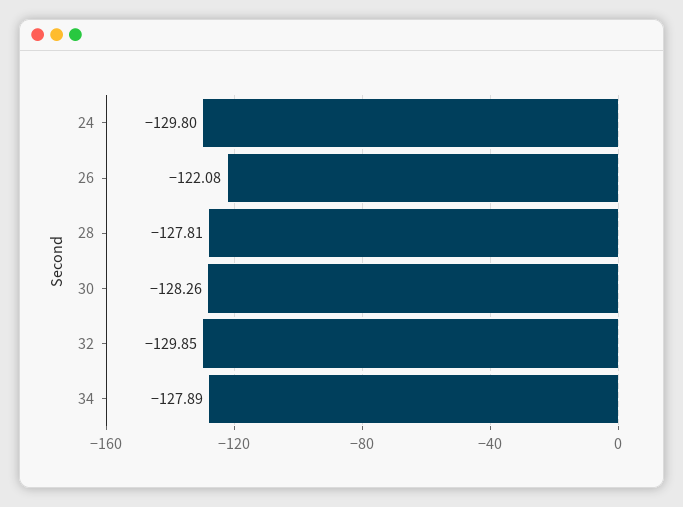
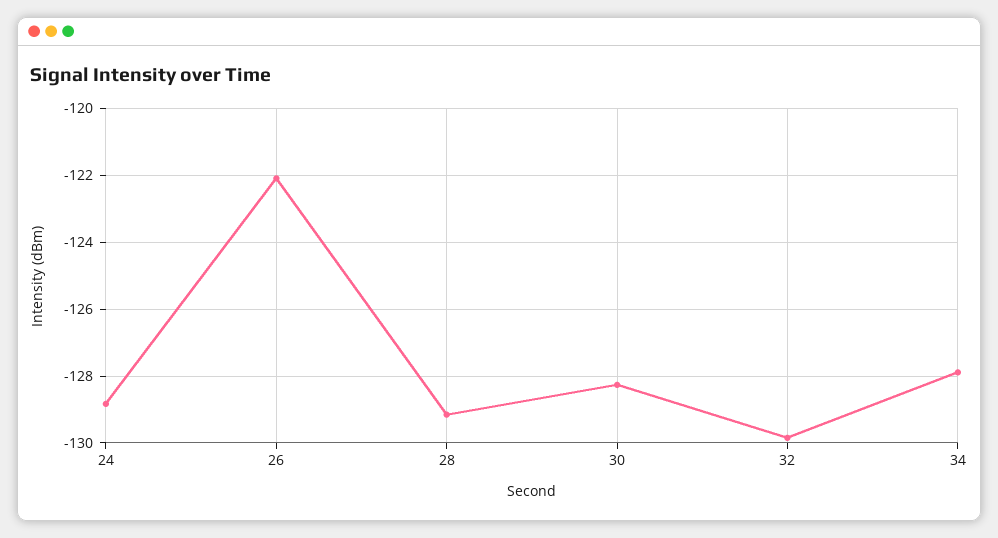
24: -129.8 -> -128.8
28: -127.81 -> -129.2

